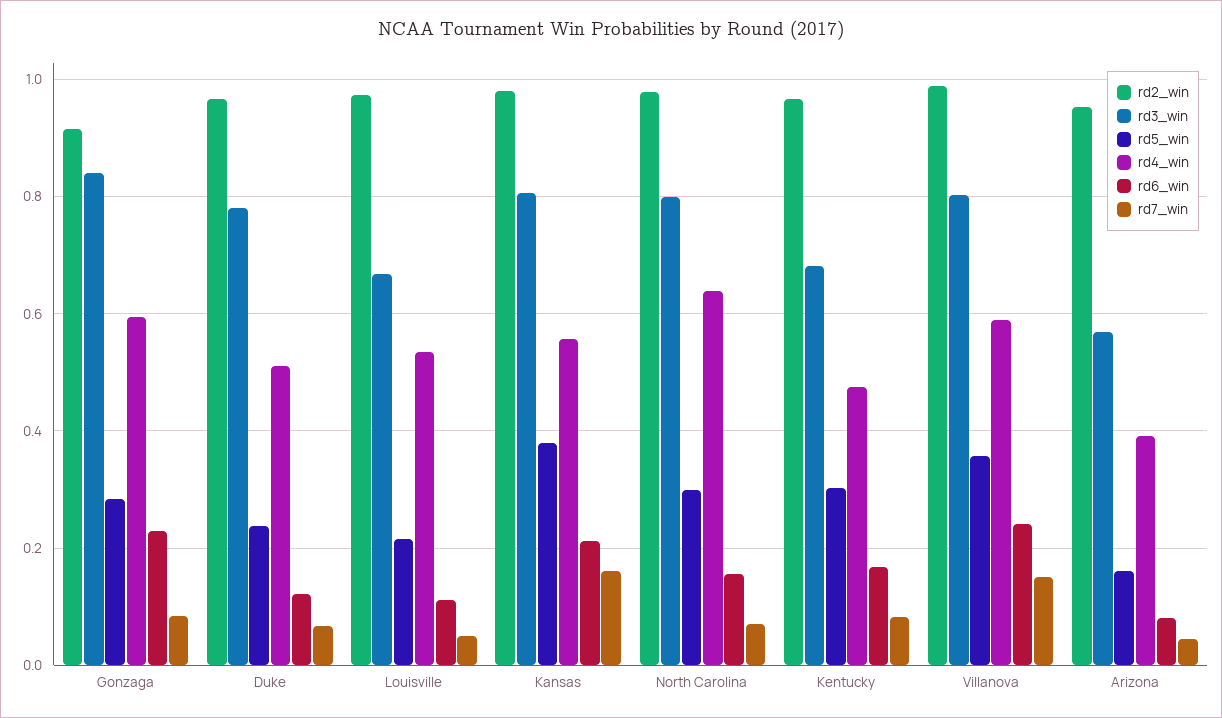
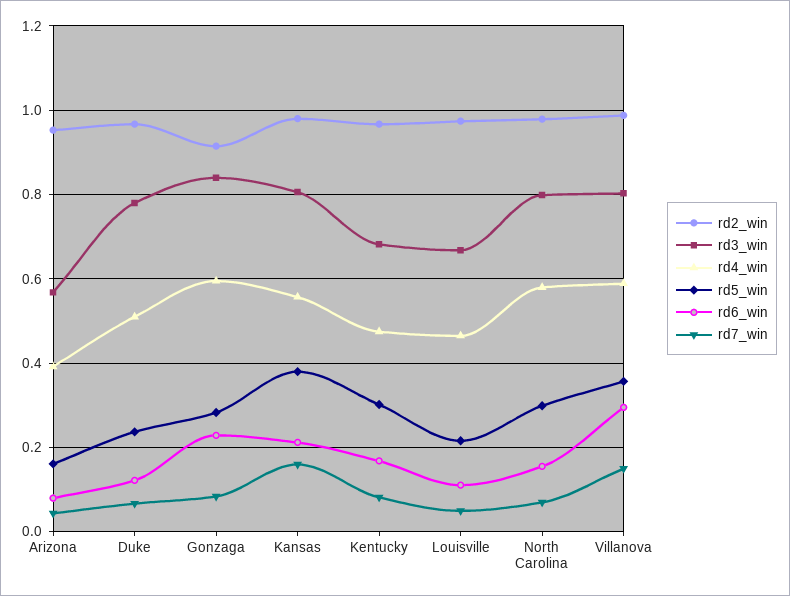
rd4_win, Louisville: 0.54 -> 0.46
rd4_win, North Carolina: 0.64 -> 0.58
rd6_win, Villanova: 0.24 -> 0.3

